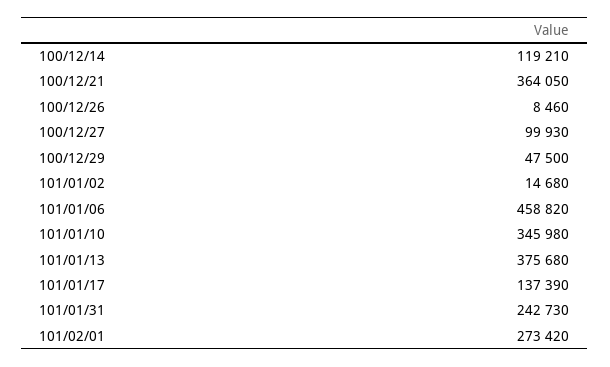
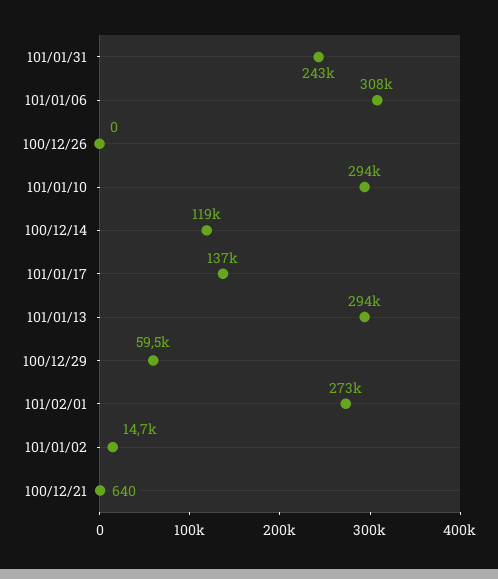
100/12/21: 364050 -> 640
100/12/26: 8460 -> 0
100/12/27: 99930 -> none
100/12/29: 47500 -> 59500
101/01/06: 458820 -> 308000
101/01/10: 345980 -> 294000
101/01/13: 375680 -> 294000

